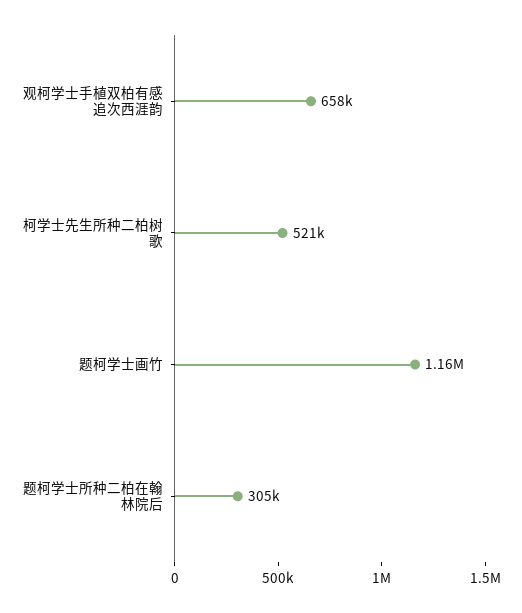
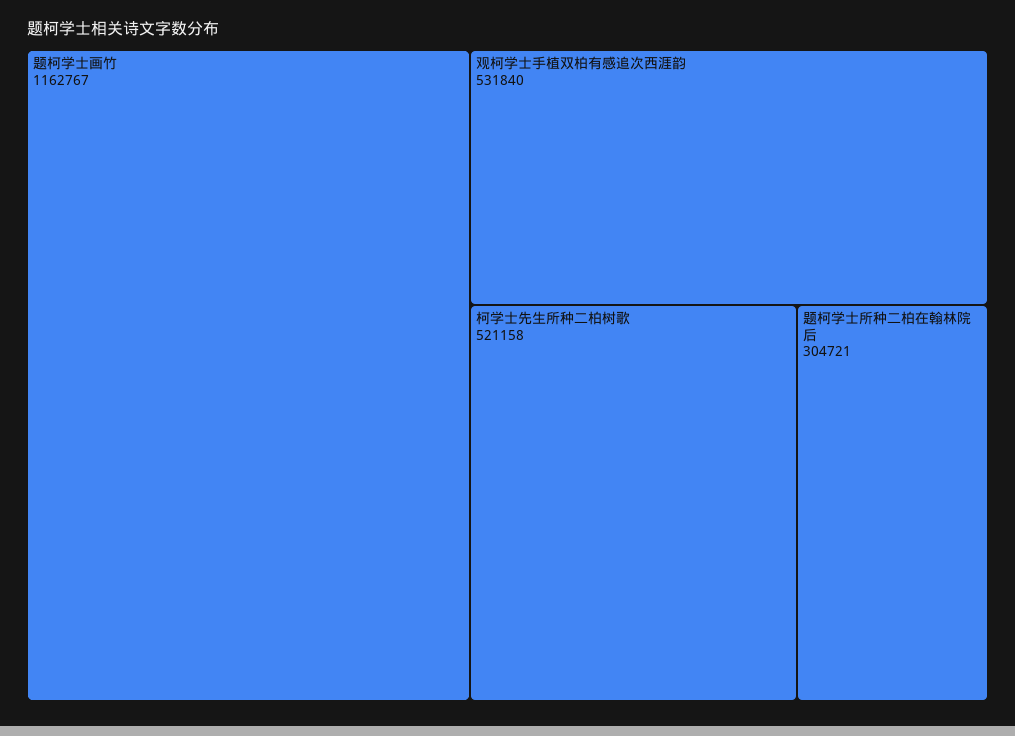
观柯学士手植双柏有感追次西涯韵: 658000 -> 531840

